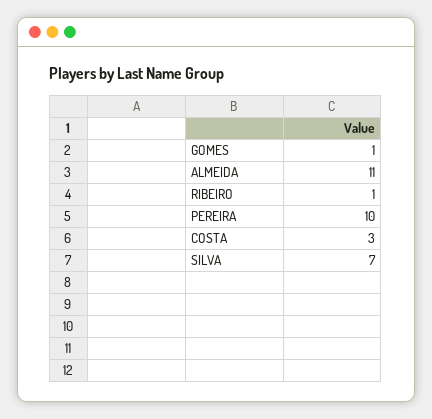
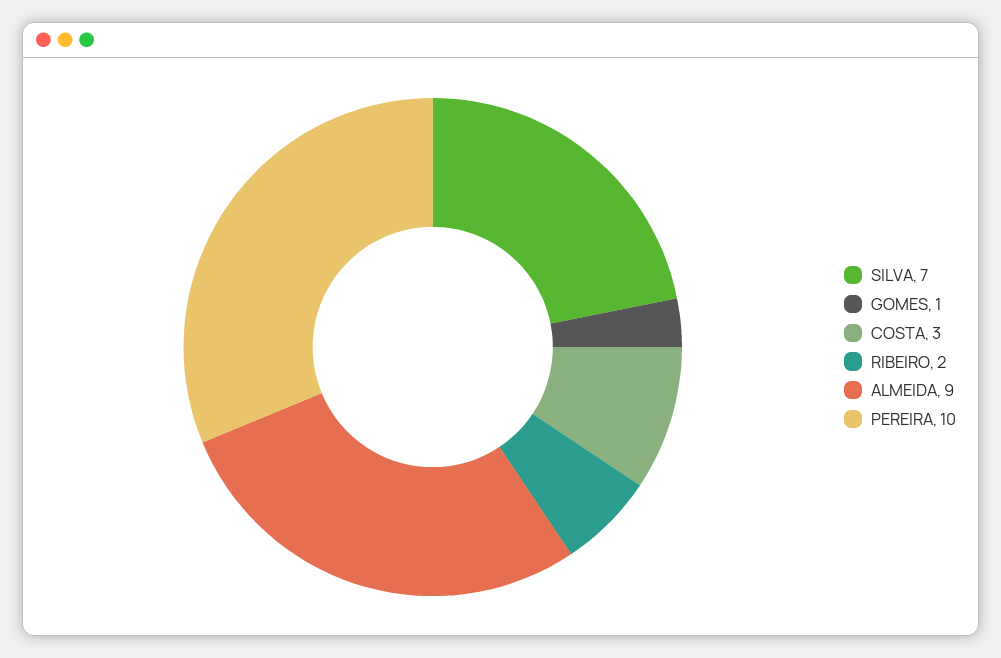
ALMEIDA: 11 -> 9
RIBEIRO: 1 -> 2

